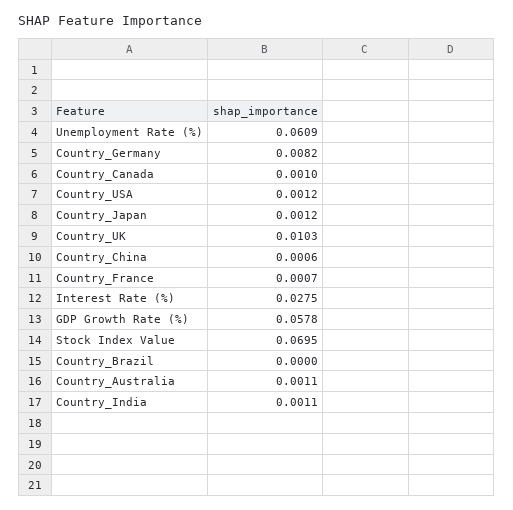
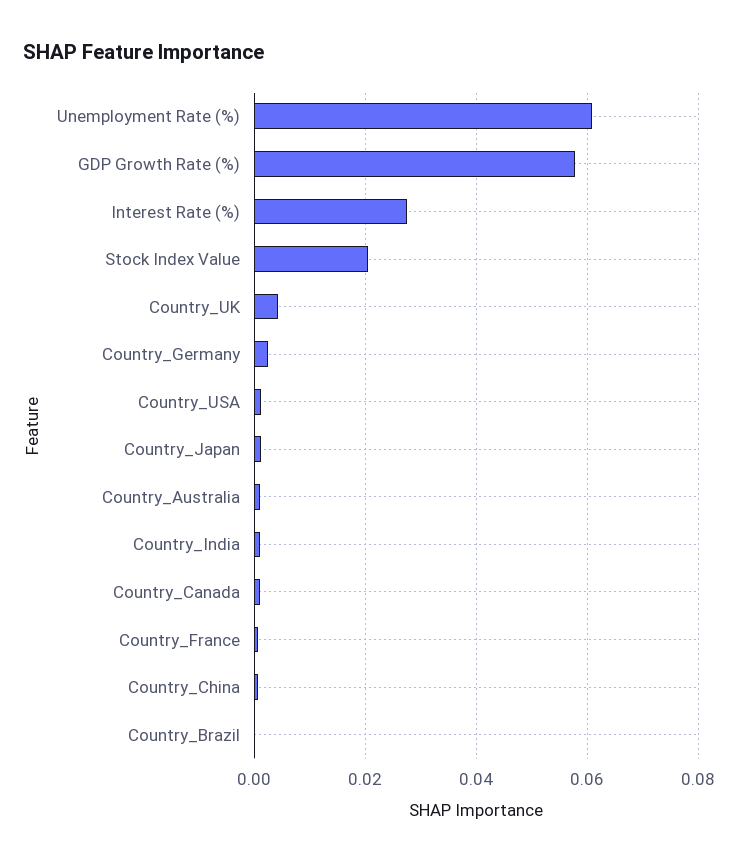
Country_Germany: 0.0082 -> 0.002
Country_UK: 0.0103 -> 0.004
Stock Index Value: 0.0695 -> 0.02

